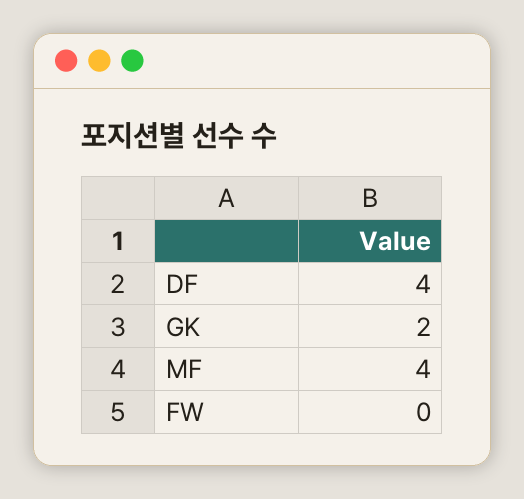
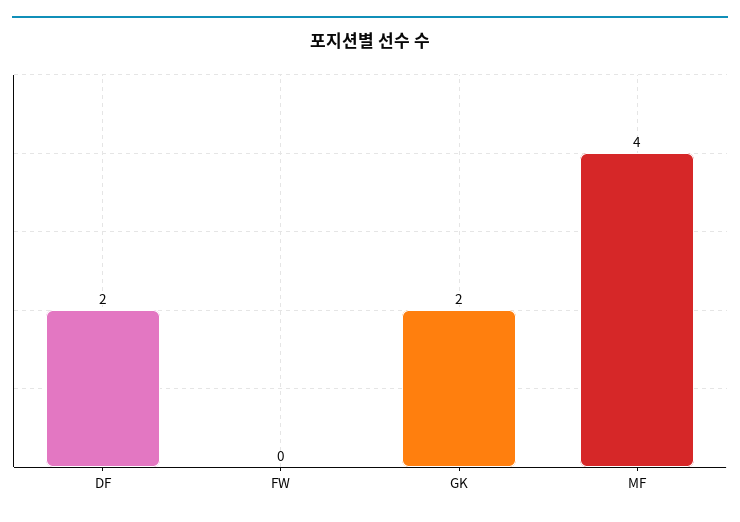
DF: 4 -> 2

